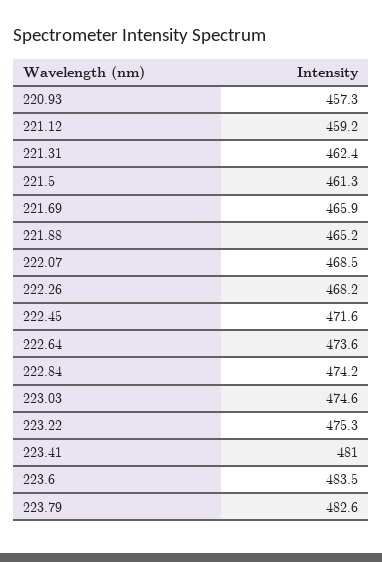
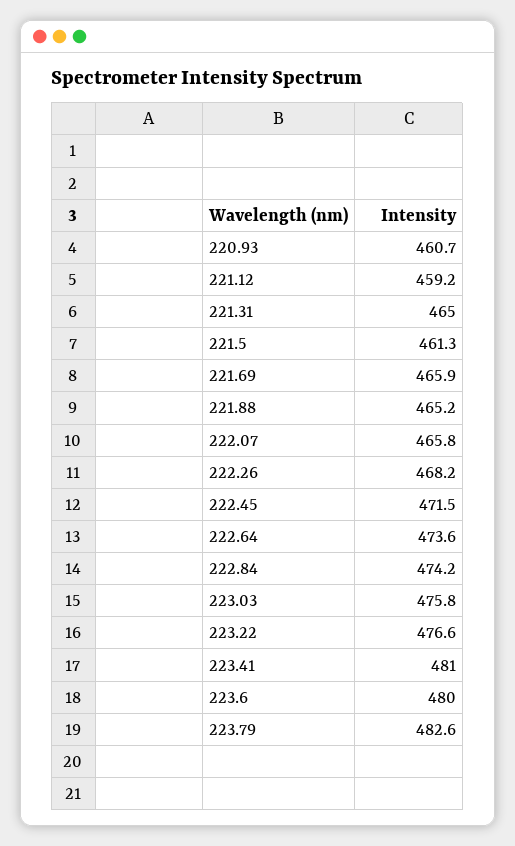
220.93: 457.3 -> 460.7
221.31: 462.4 -> 465
222.07: 468.5 -> 465.8
222.45: 471.6 -> 471.5
223.03: 474.6 -> 475.8
223.22: 475.3 -> 476.6
223.6: 483.5 -> 480

